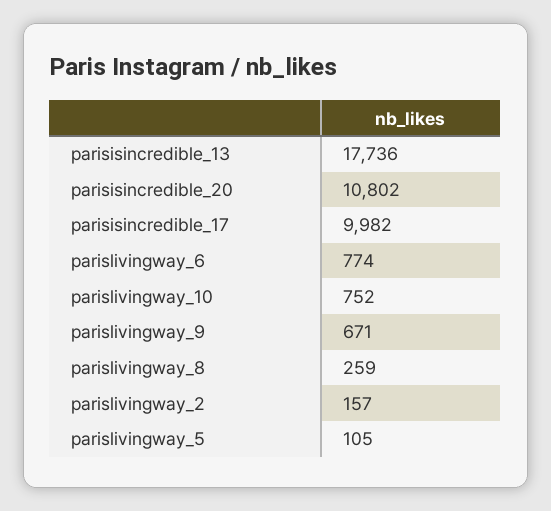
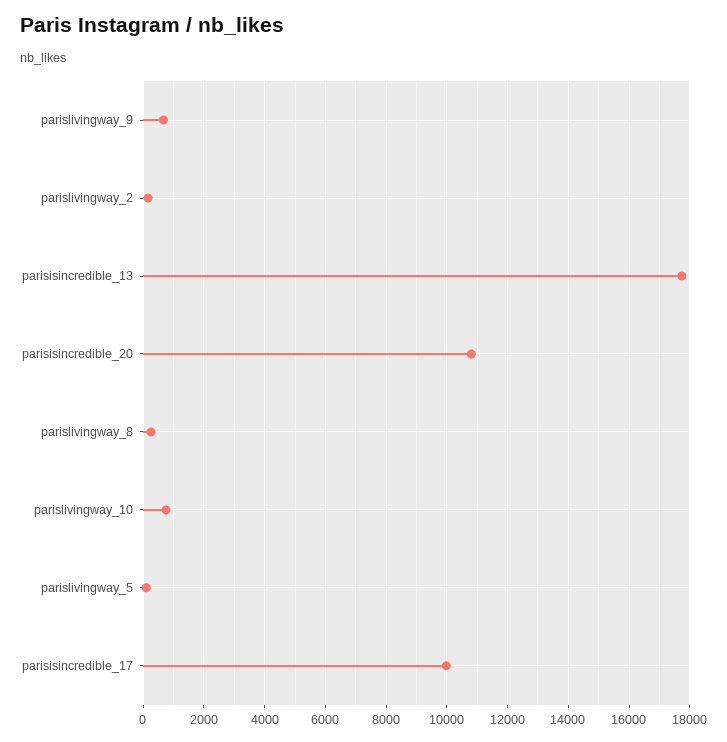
parislivingway_6: 774 -> none

